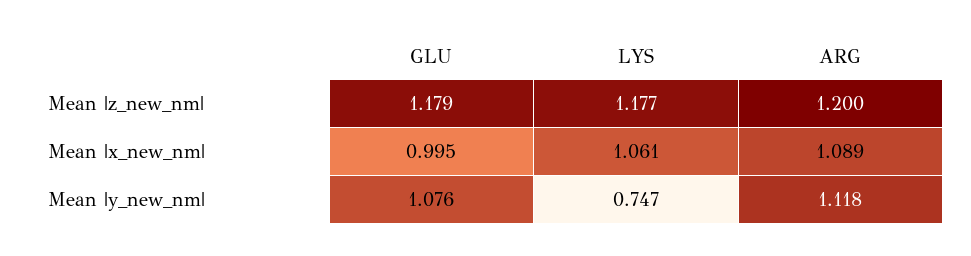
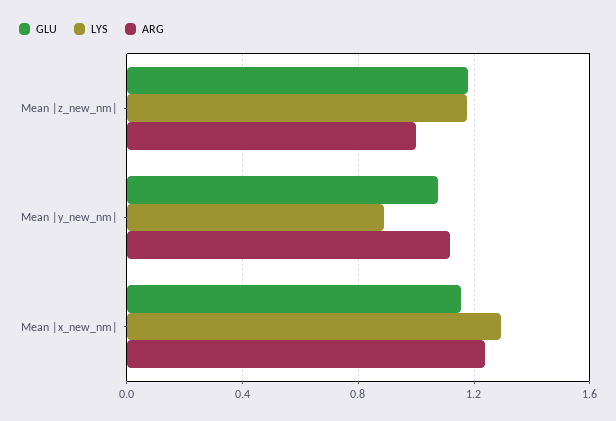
ARG, Mean |z_new_nm|: 1.2 -> 1
GLU, Mean |x_new_nm|: 0.995 -> 1.15
LYS, Mean |x_new_nm|: 1.061 -> 1.3
ARG, Mean |x_new_nm|: 1.089 -> 1.25
LYS, Mean |y_new_nm|: 0.747 -> 0.9

